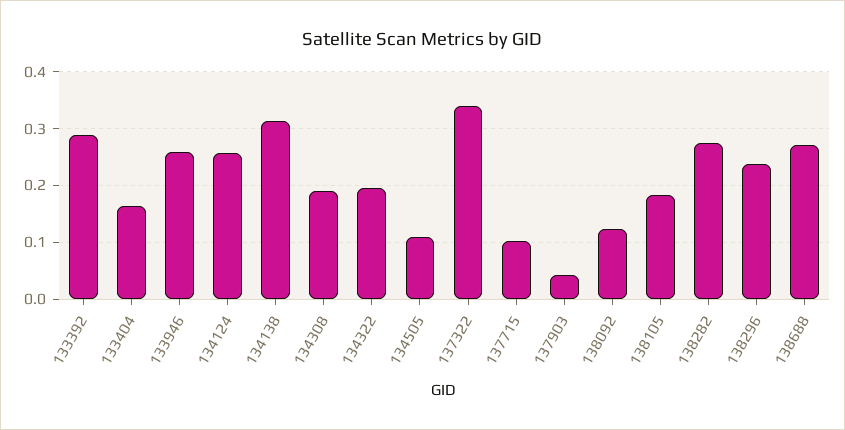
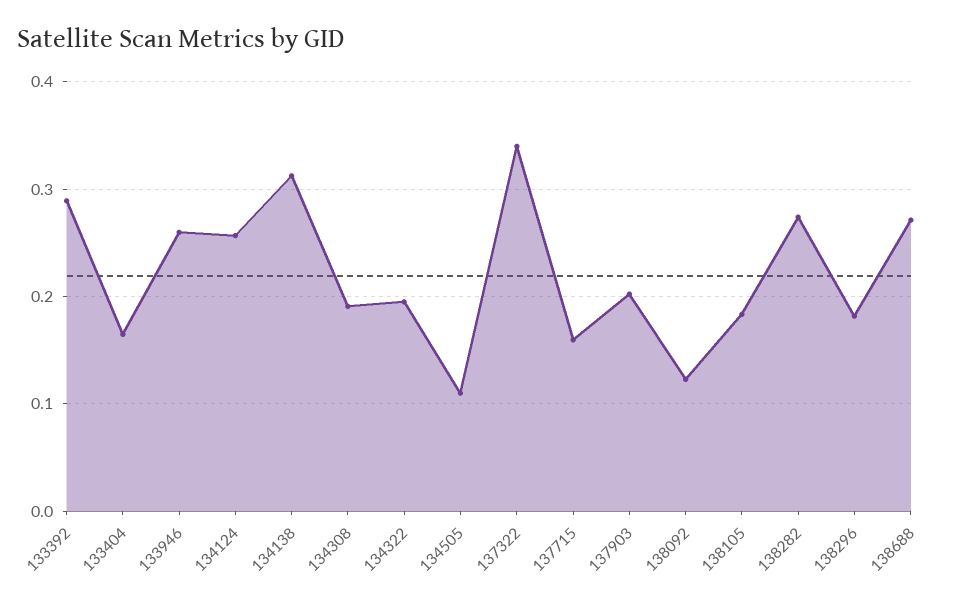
137715: 0.1 -> 0.16
137903: 0.04 -> 0.2
138296: 0.24 -> 0.18

